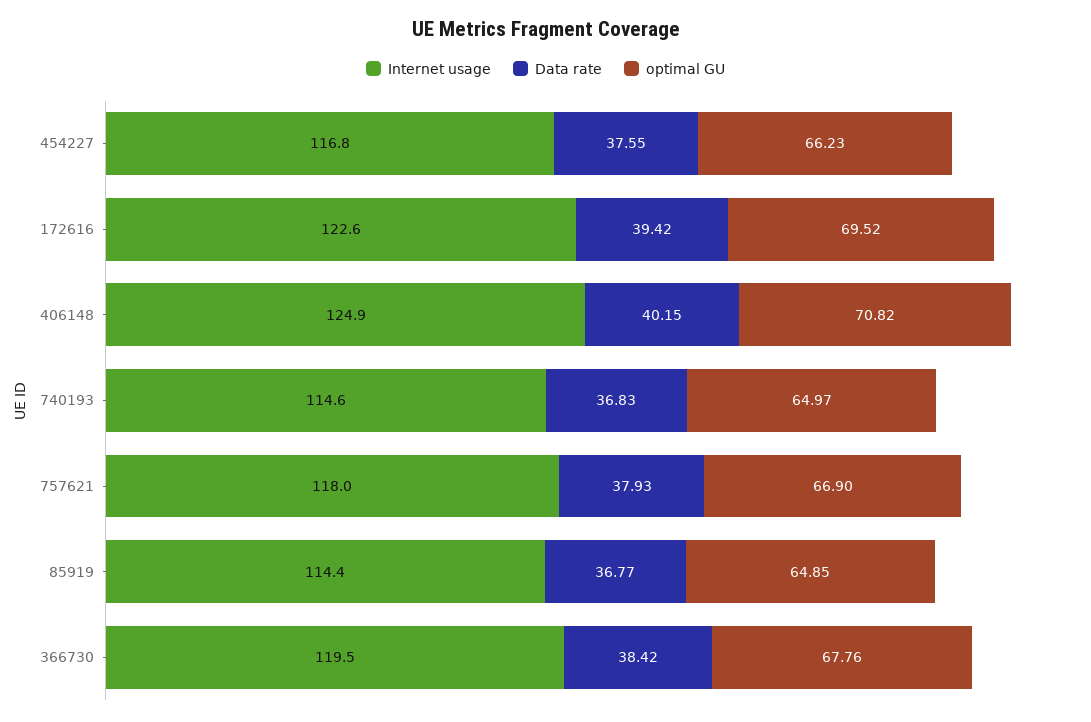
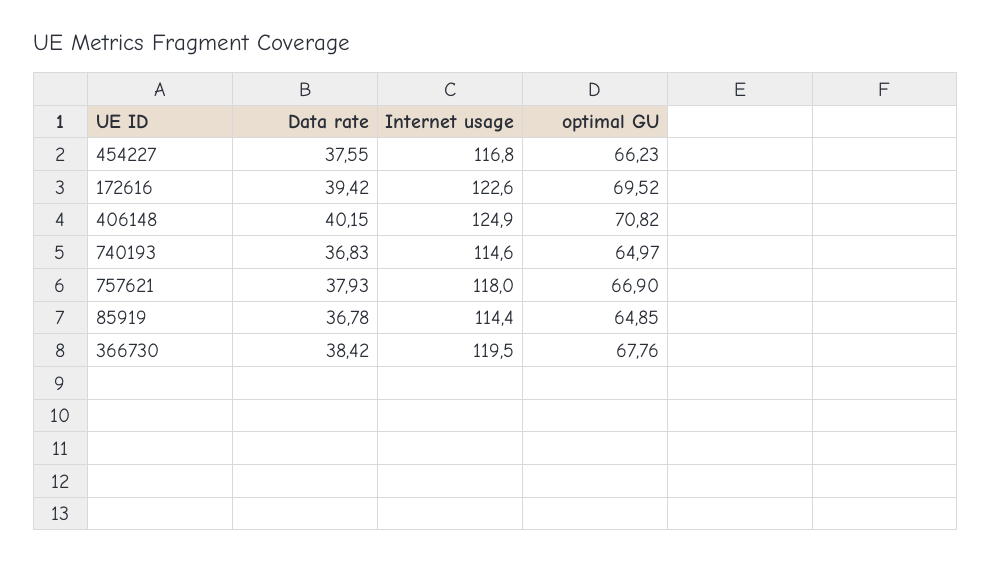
Data rate, 85919: 36.77 -> 36.78

